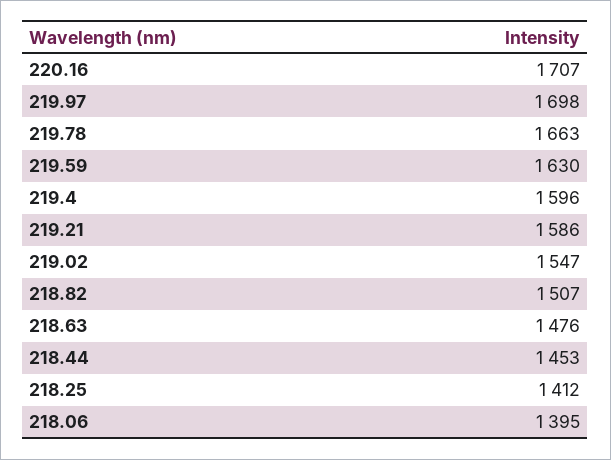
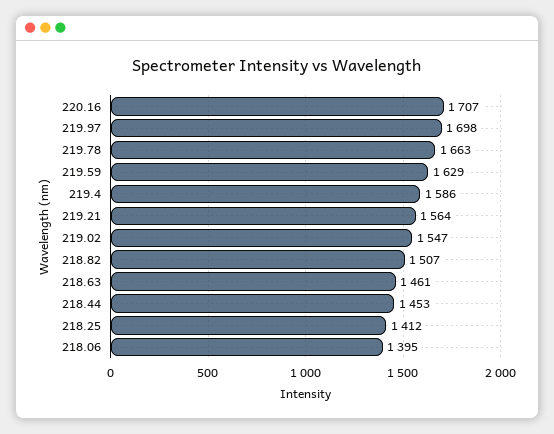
219.59: 1630 -> 1629
219.4: 1596 -> 1586
219.21: 1586 -> 1564
218.63: 1476 -> 1461

